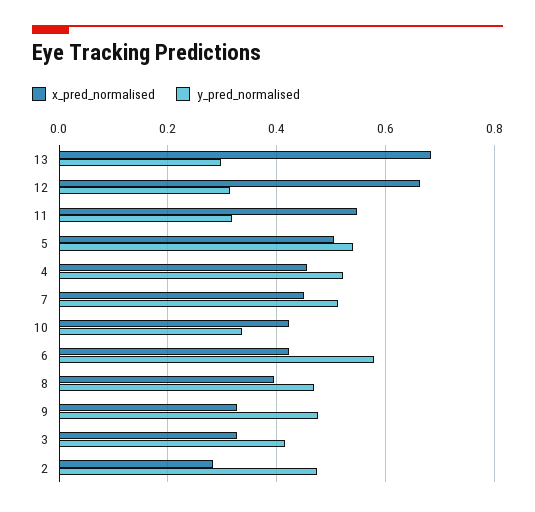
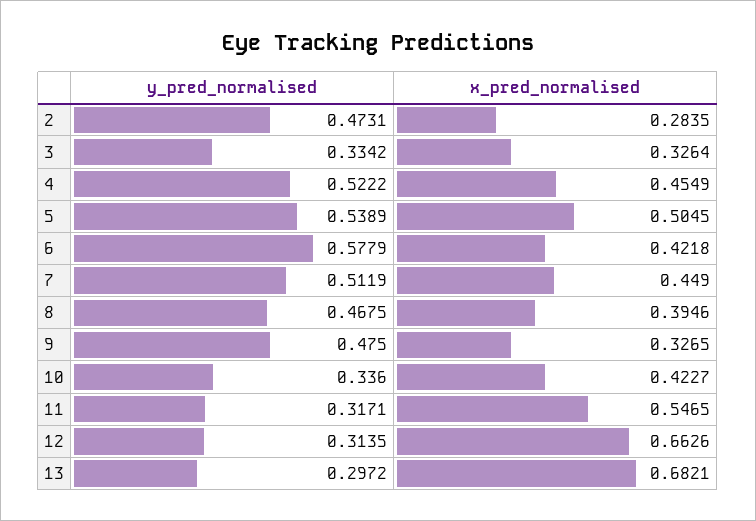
y_pred_normalised, 3: 0.42 -> 0.3342

